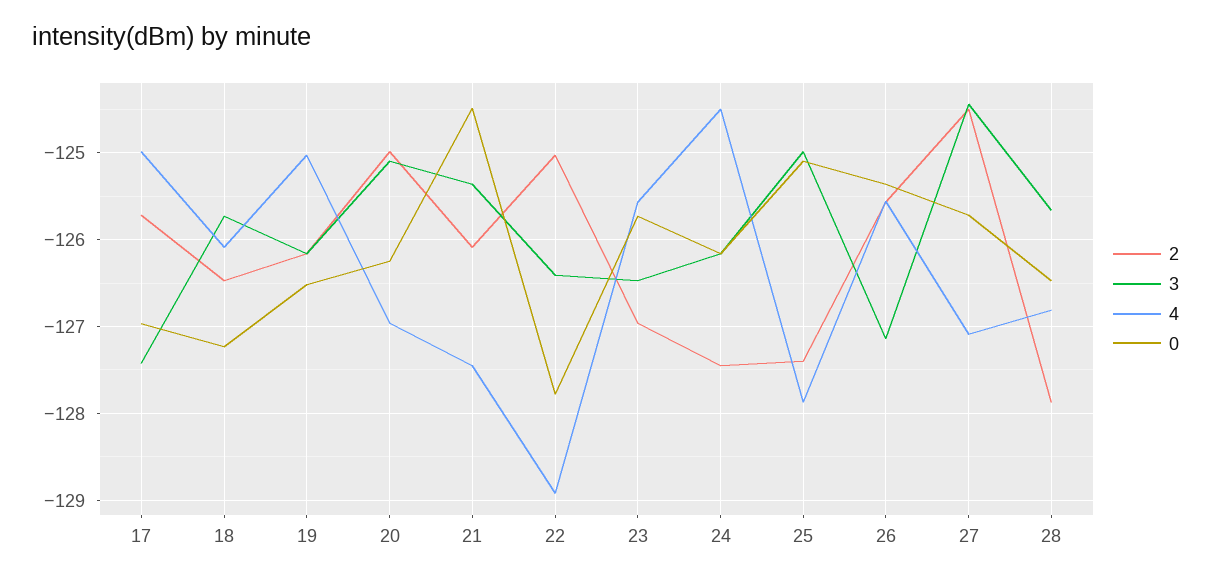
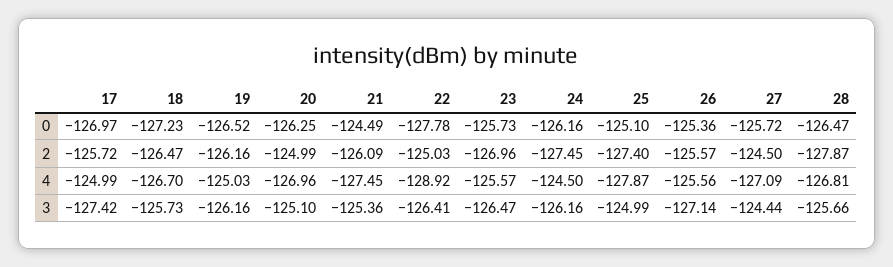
4, 18: -126.1 -> -126.7

